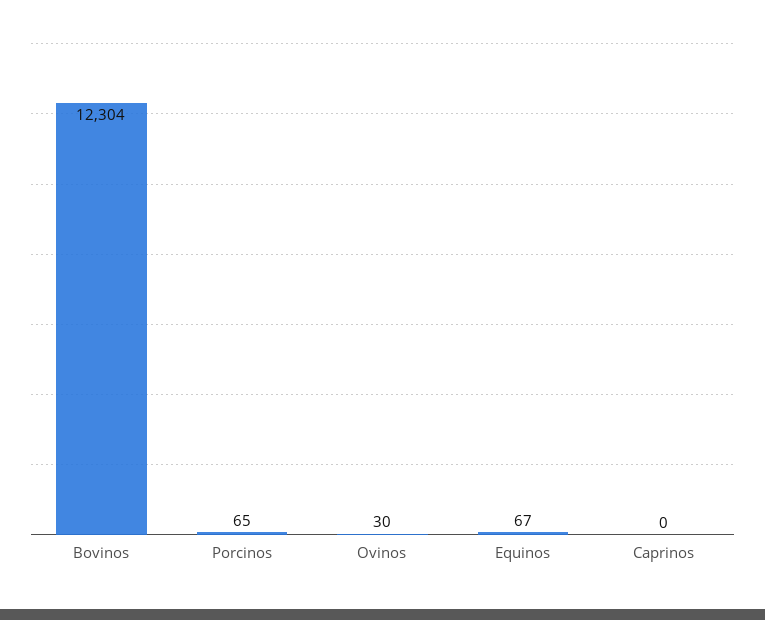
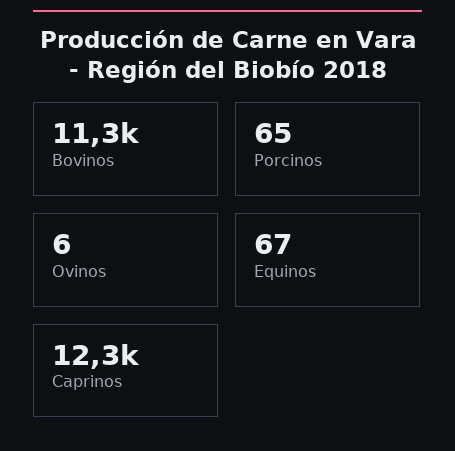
Bovinos: 12304 -> 11300
Ovinos: 30 -> 6
Caprinos: 0 -> 12300

